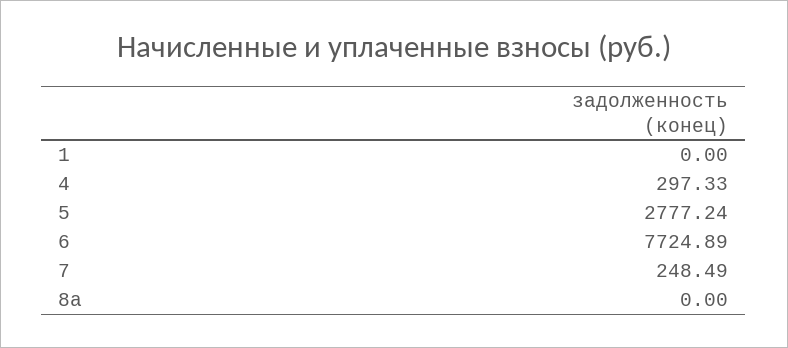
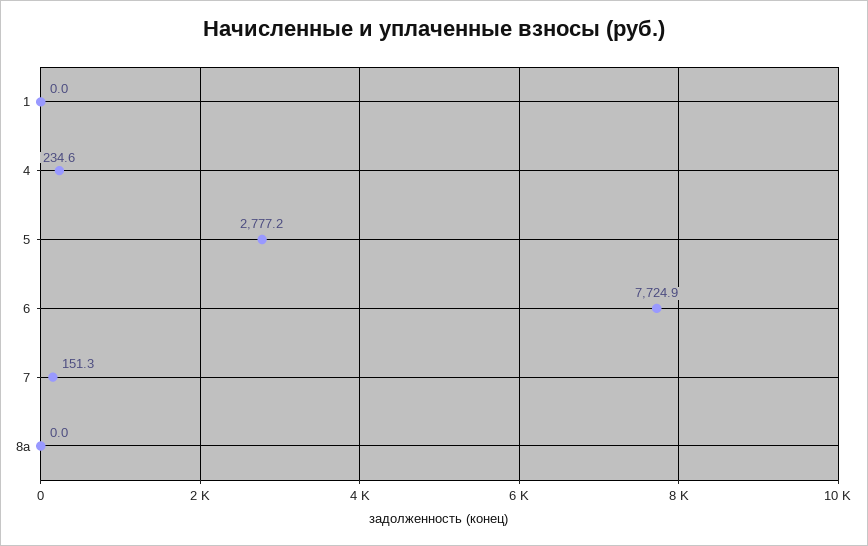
4: 297.33 -> 234.6
7: 248.49 -> 151.3

